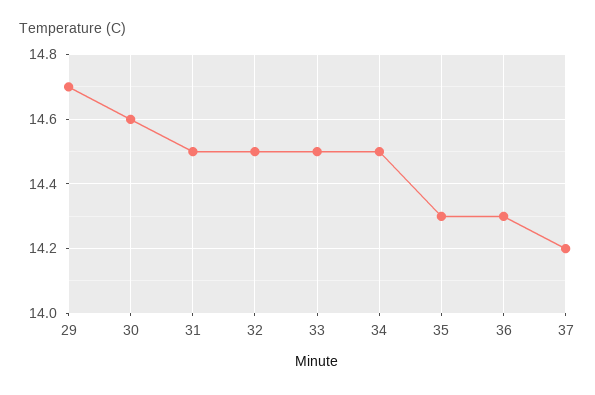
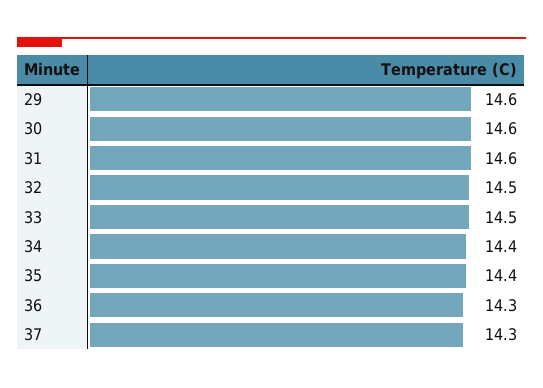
29: 14.7 -> 14.6
31: 14.5 -> 14.6
34: 14.5 -> 14.4
35: 14.3 -> 14.4
37: 14.2 -> 14.3

